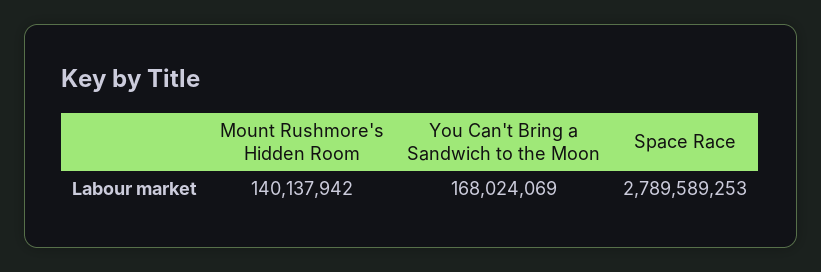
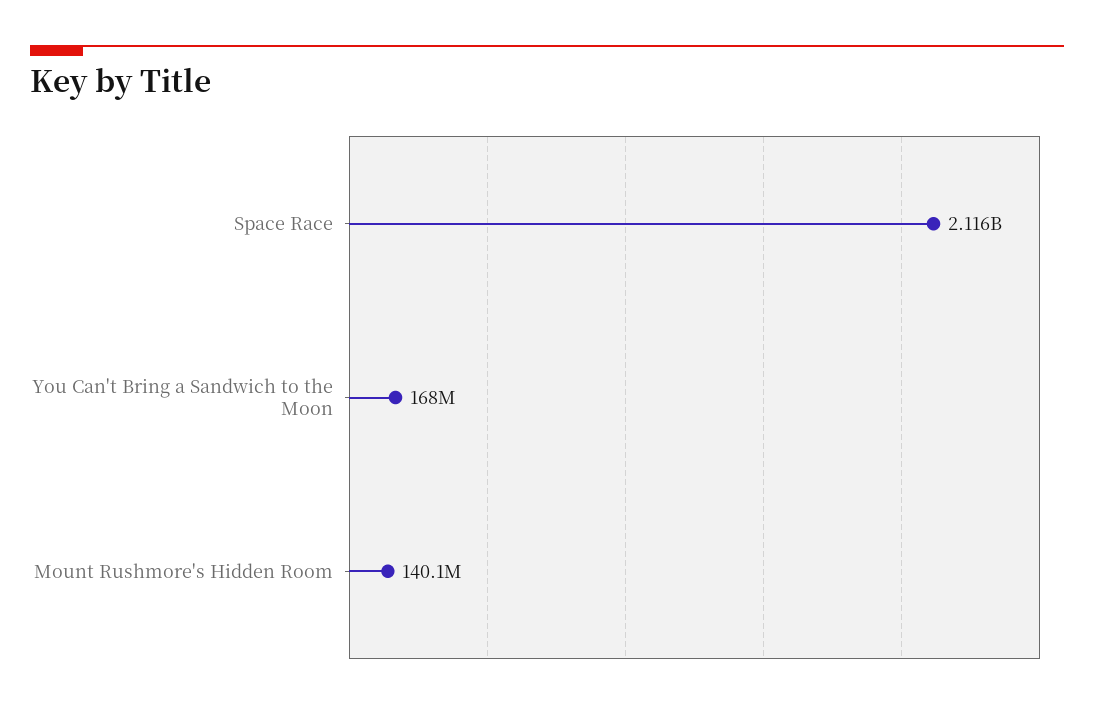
Space Race: 2789589253 -> 2116000000

